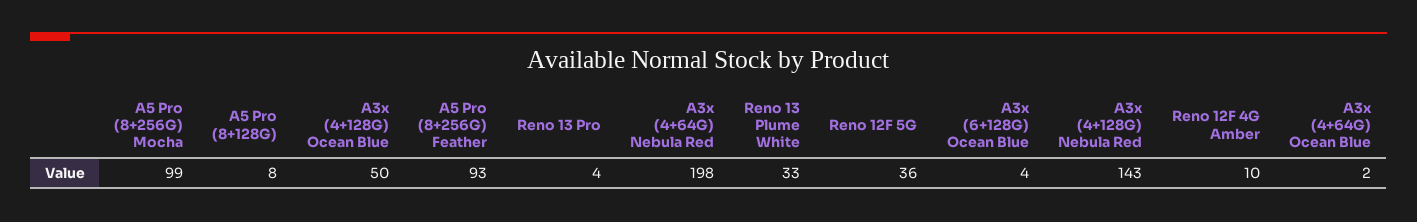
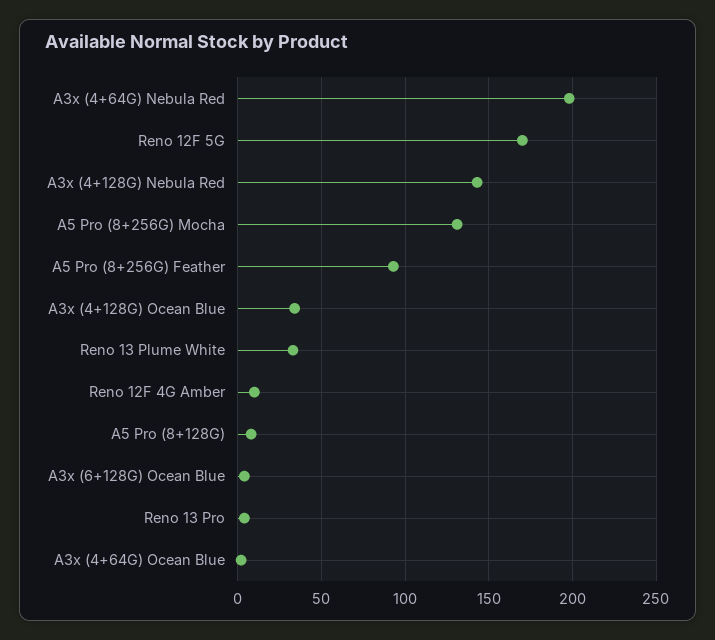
A5 Pro (8+256G) Mocha: 99 -> 130
A3x (4+128G) Ocean Blue: 50 -> 35
Reno 12F 5G: 36 -> 170

